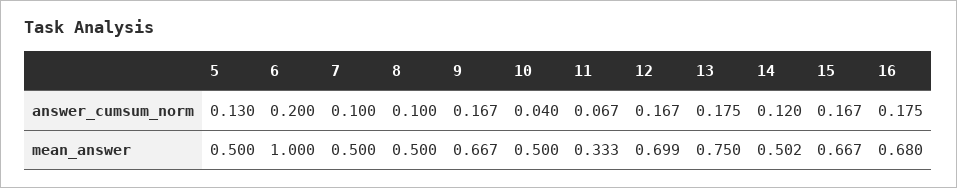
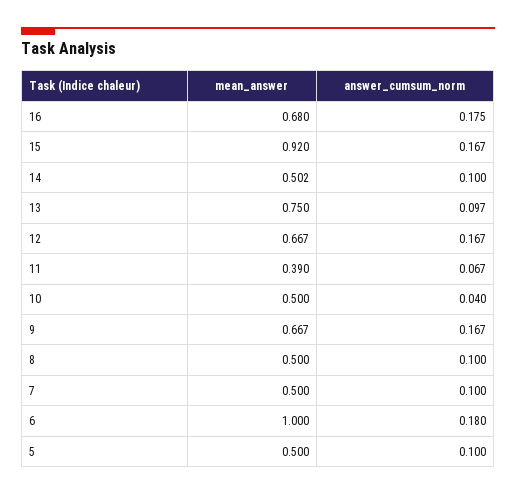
5, answer_cumsum_norm: 0.13 -> 0.1
6, answer_cumsum_norm: 0.2 -> 0.18
13, answer_cumsum_norm: 0.175 -> 0.097
14, answer_cumsum_norm: 0.12 -> 0.1
11, mean_answer: 0.333 -> 0.39
12, mean_answer: 0.699 -> 0.667
15, mean_answer: 0.667 -> 0.92

